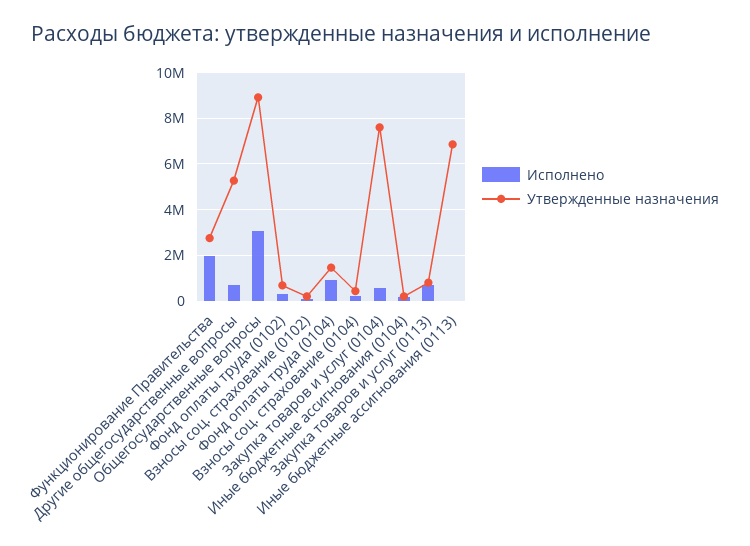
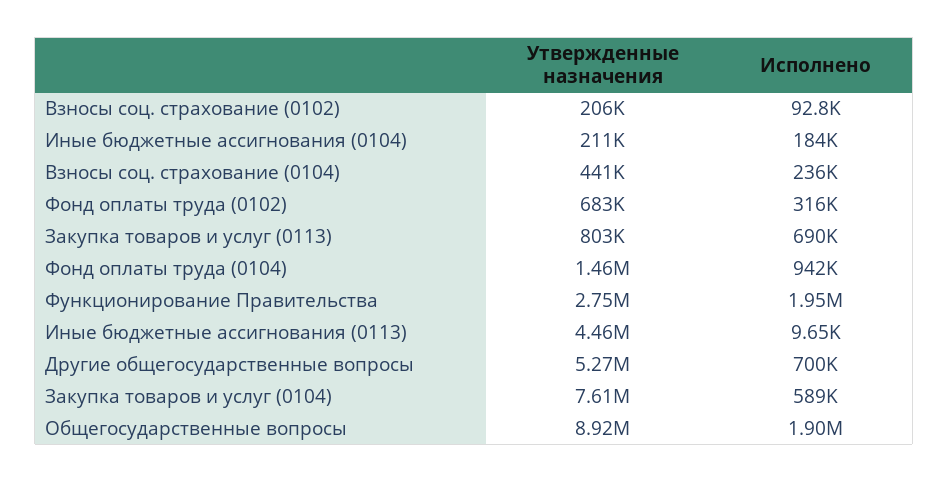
Исполнено, Общегосударственные вопросы: 3000000 -> 1900000
Утвержденные назначения, Иные бюджетные ассигнования (0113): 7000000 -> 4460000

